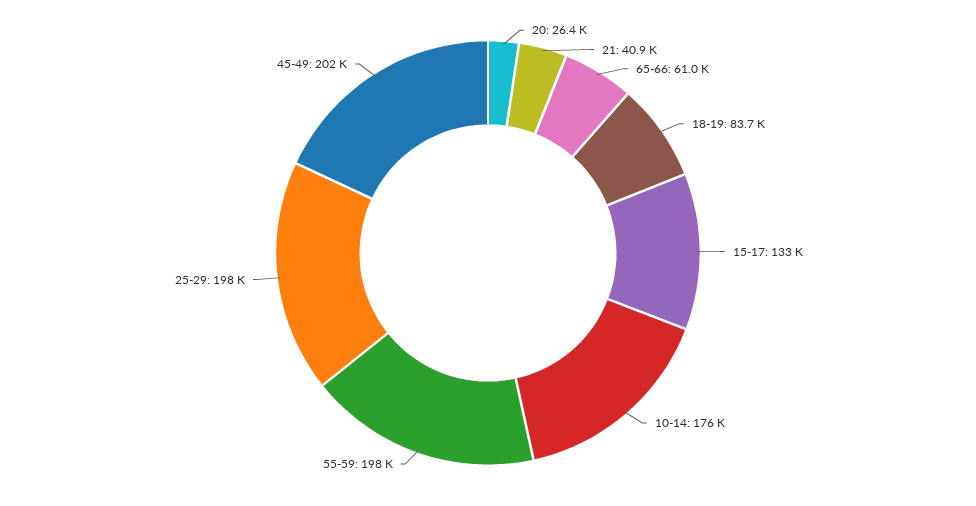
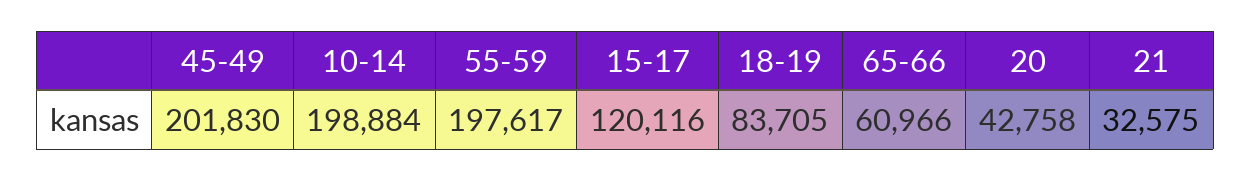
20: 26400 -> 42758
21: 40900 -> 32575
15-17: 133000 -> 120116
10-14: 176000 -> 198884
25-29: 198000 -> none

